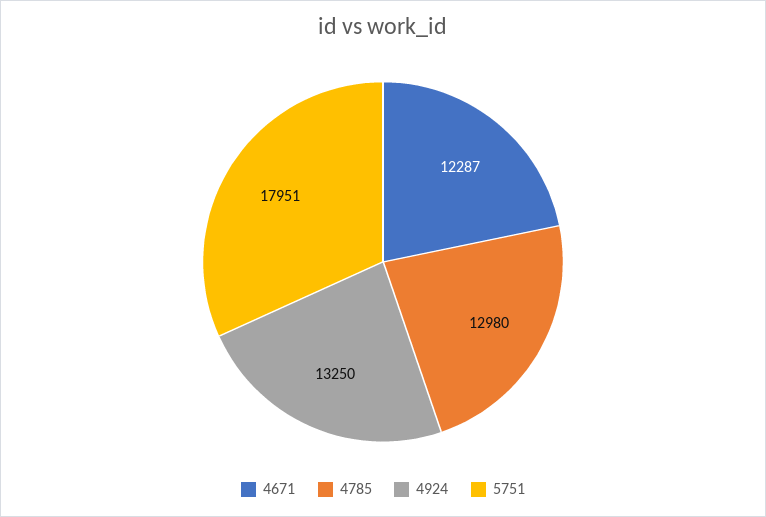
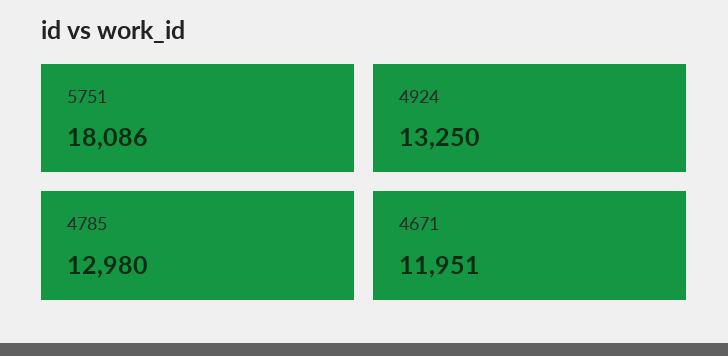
4671: 12287 -> 11951
5751: 17951 -> 18086

